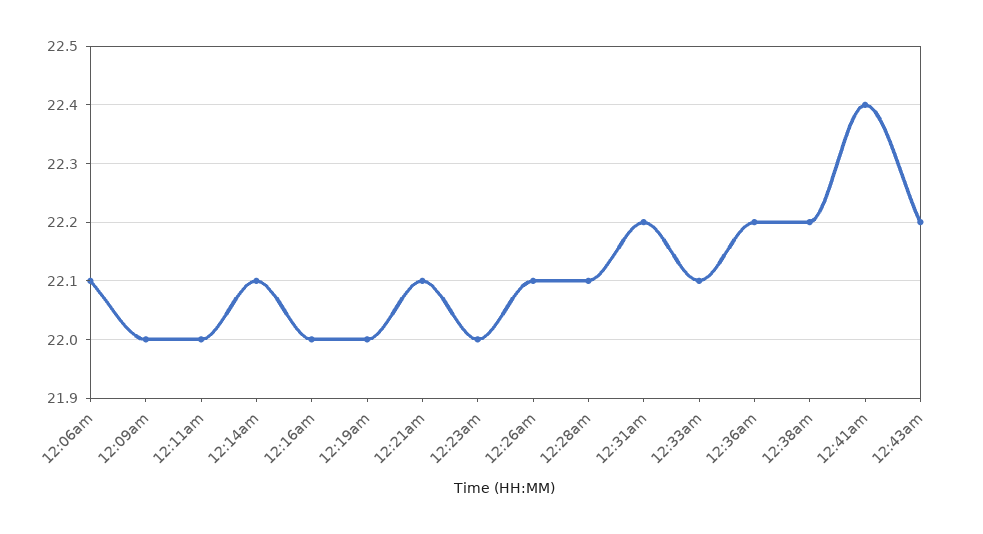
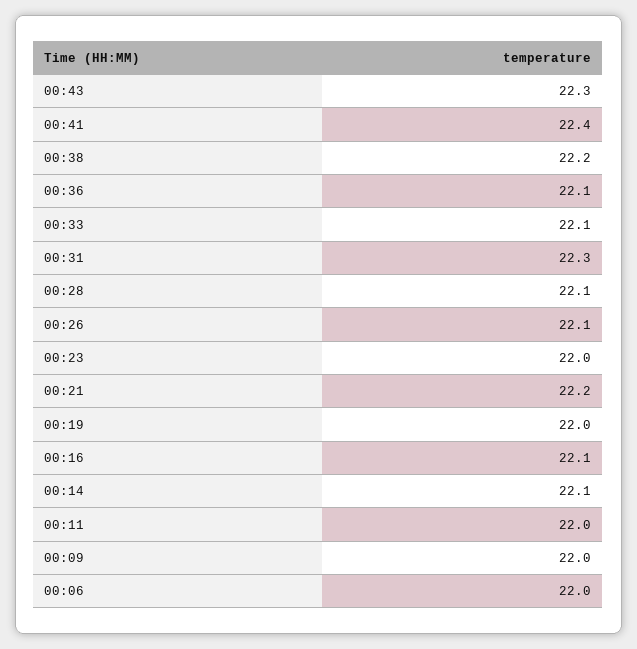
12:06am: 22.1 -> 22
12:16am: 22 -> 22.1
12:21am: 22.1 -> 22.2
12:31am: 22.2 -> 22.3
12:36am: 22.2 -> 22.1
12:43am: 22.2 -> 22.3

